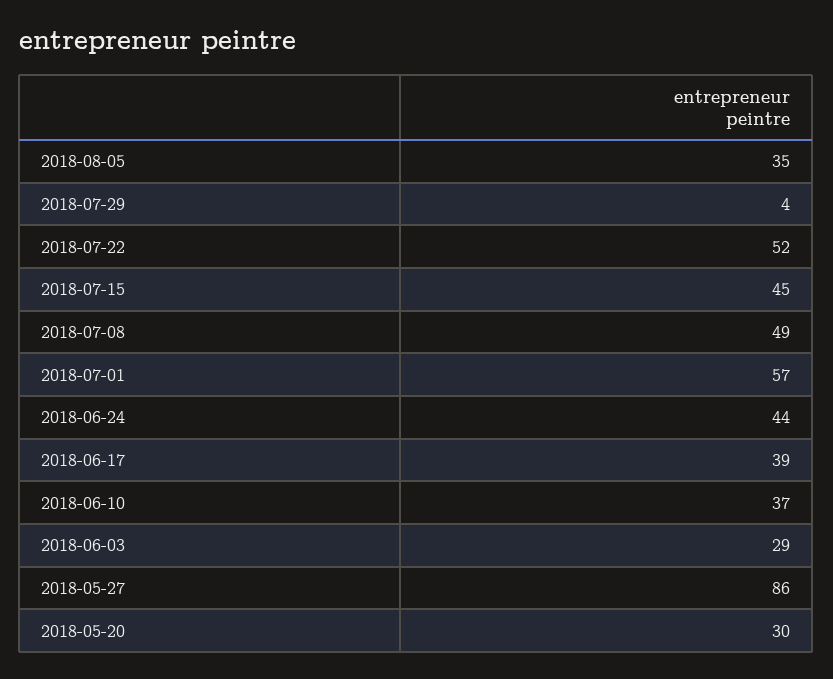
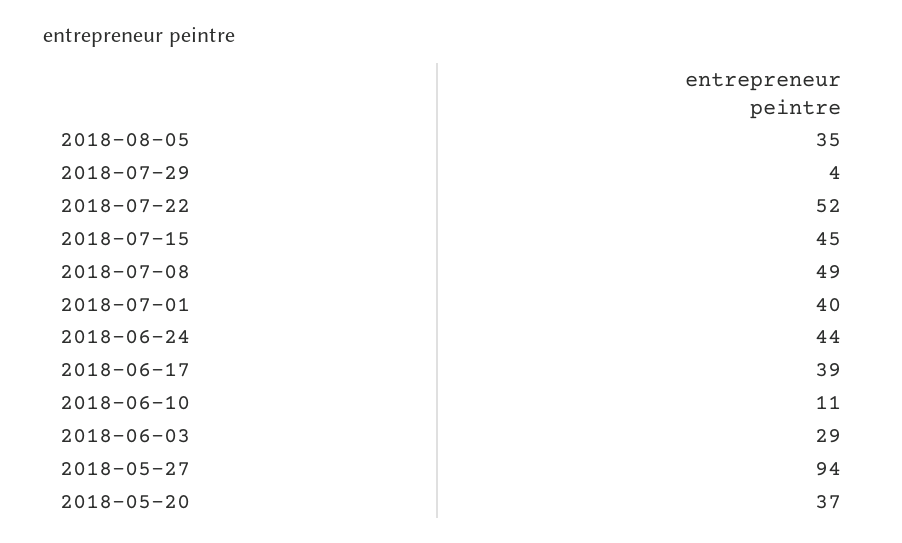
2018-07-01: 57 -> 40
2018-06-10: 37 -> 11
2018-05-27: 86 -> 94
2018-05-20: 30 -> 37

